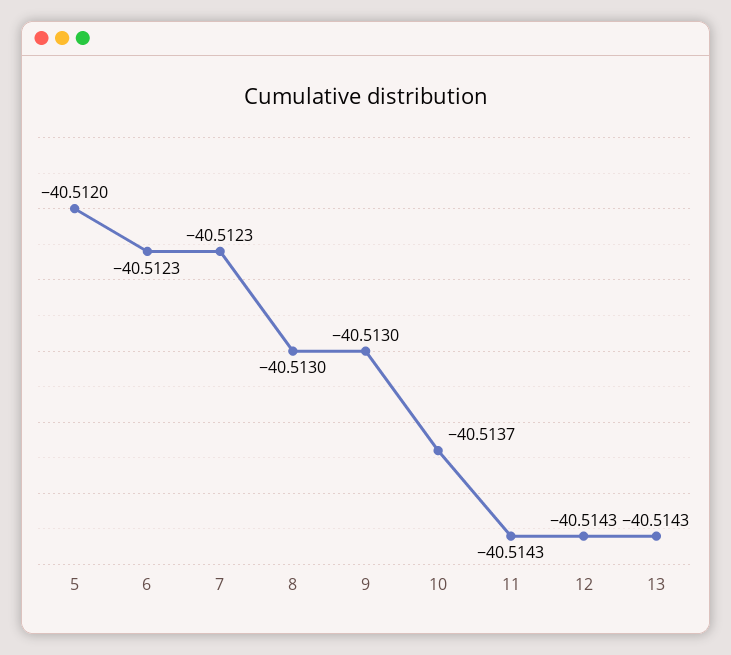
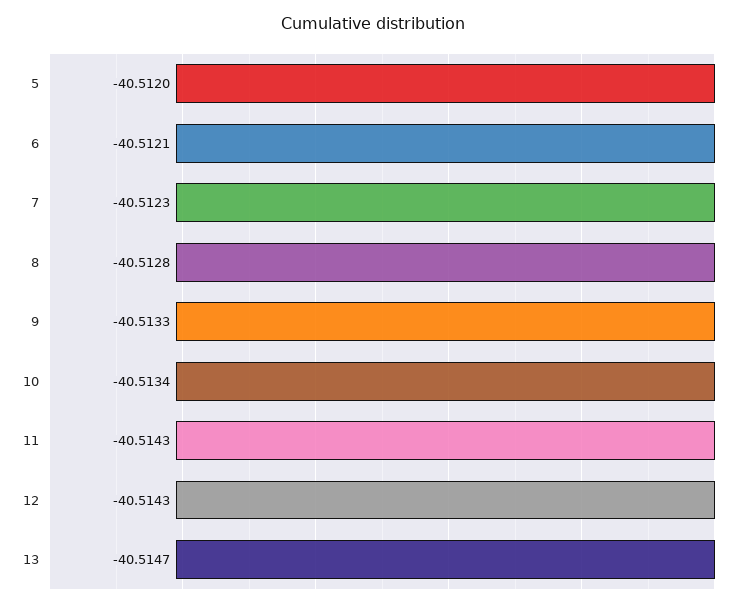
6: -40.5123 -> -40.5121
8: -40.513 -> -40.5128
9: -40.513 -> -40.5133
10: -40.5137 -> -40.5134
13: -40.5143 -> -40.5147

